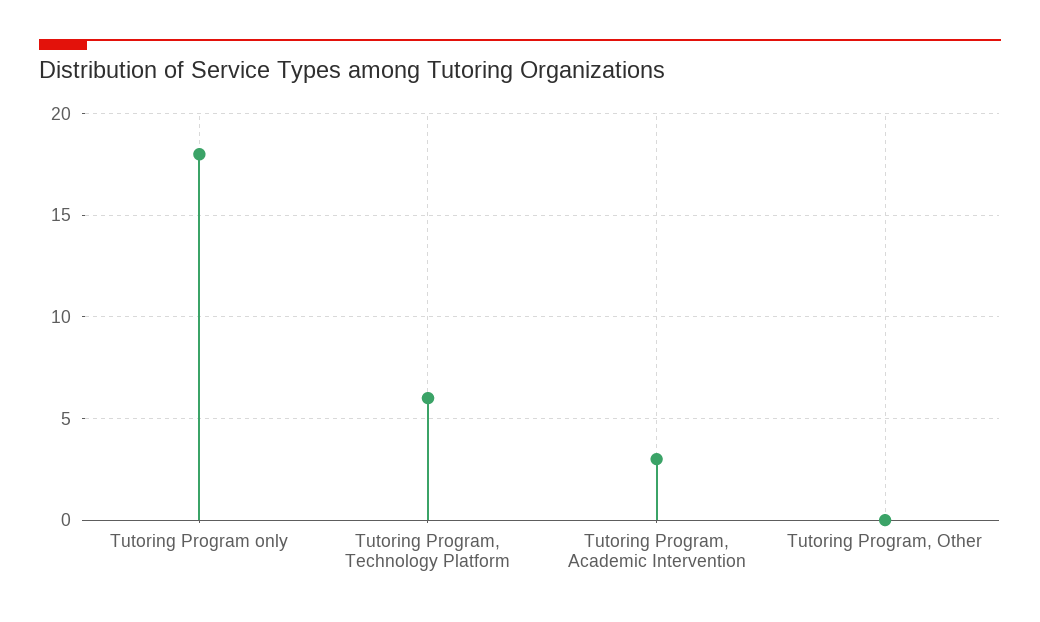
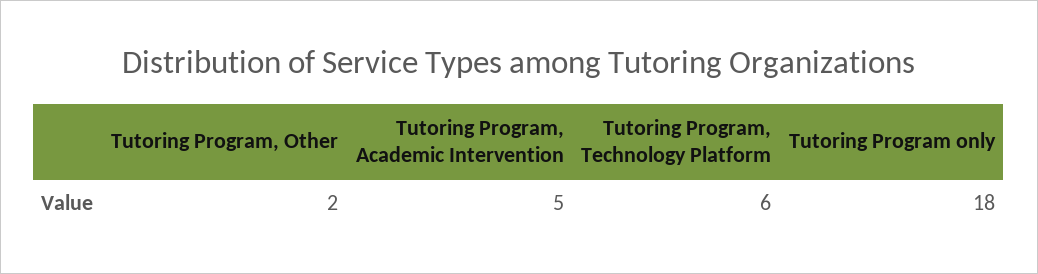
Tutoring Program, Academic Intervention: 3 -> 5
Tutoring Program, Other: 0 -> 2

